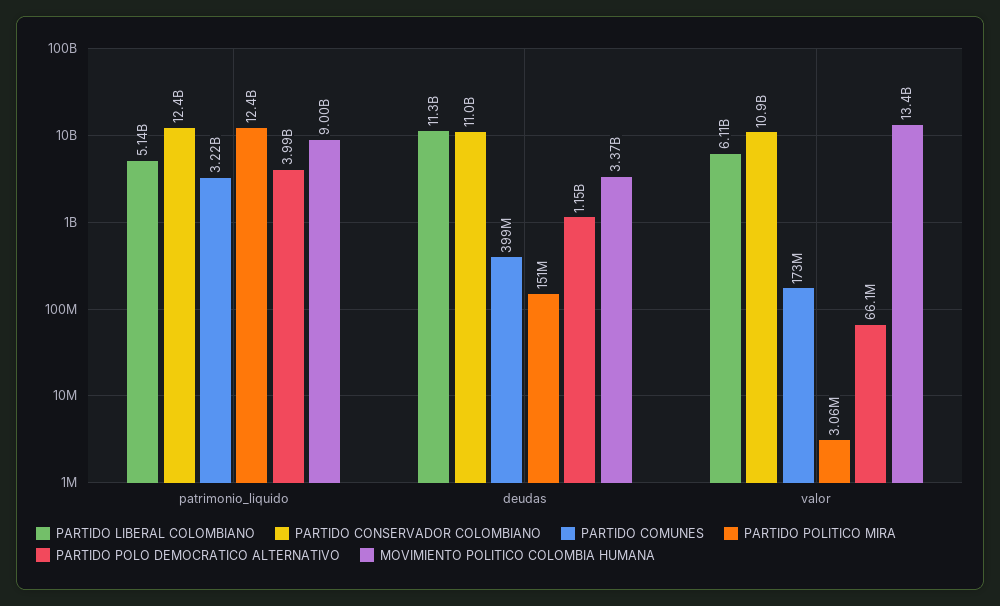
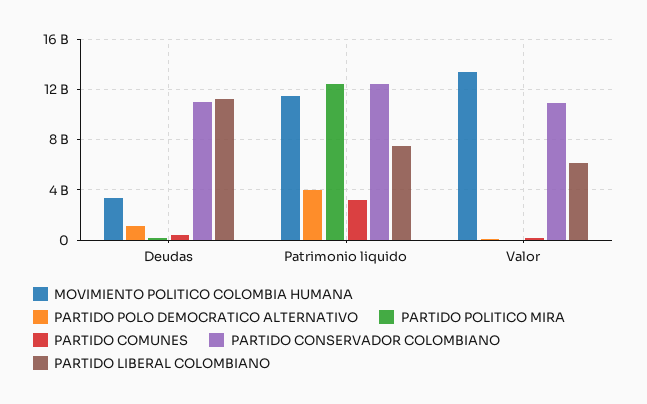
PARTIDO LIBERAL COLOMBIANO, patrimonio_liquido: 5140000000 -> 7500000000
MOVIMIENTO POLITICO COLOMBIA HUMANA, patrimonio_liquido: 9000000000 -> 11500000000

